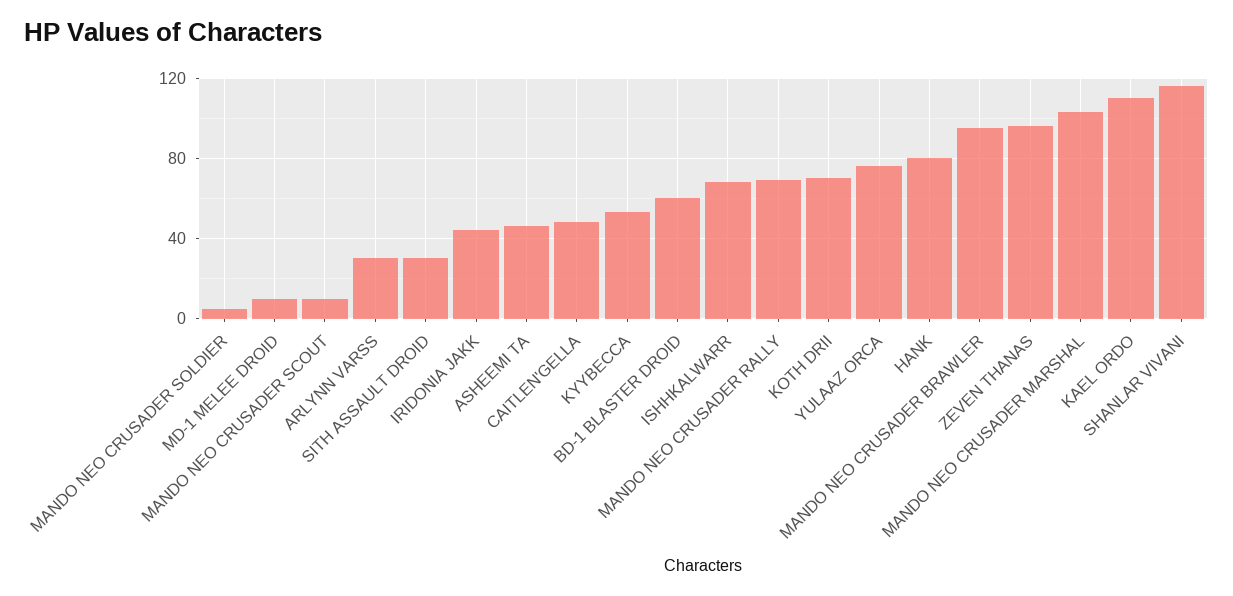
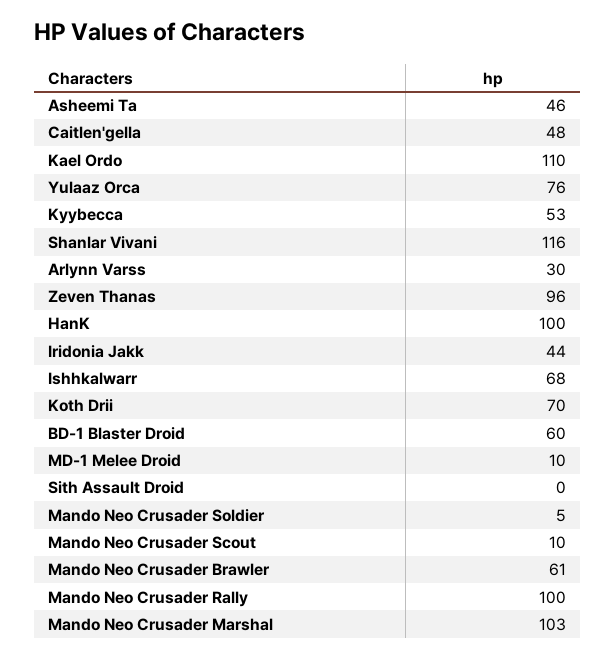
SITH ASSAULT DROID: 30 -> 0
MANDO NEO CRUSADER RALLY: 70 -> 100
HANK: 80 -> 100
MANDO NEO CRUSADER BRAWLER: 95 -> 61

